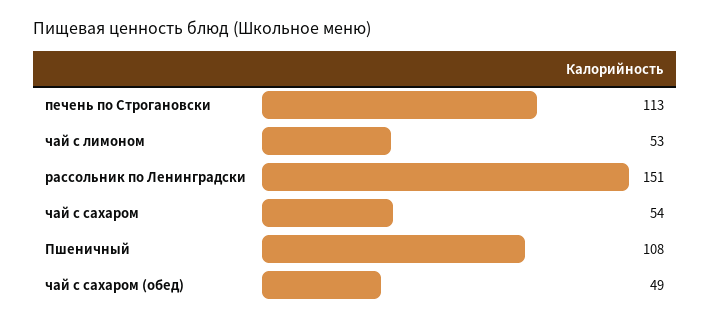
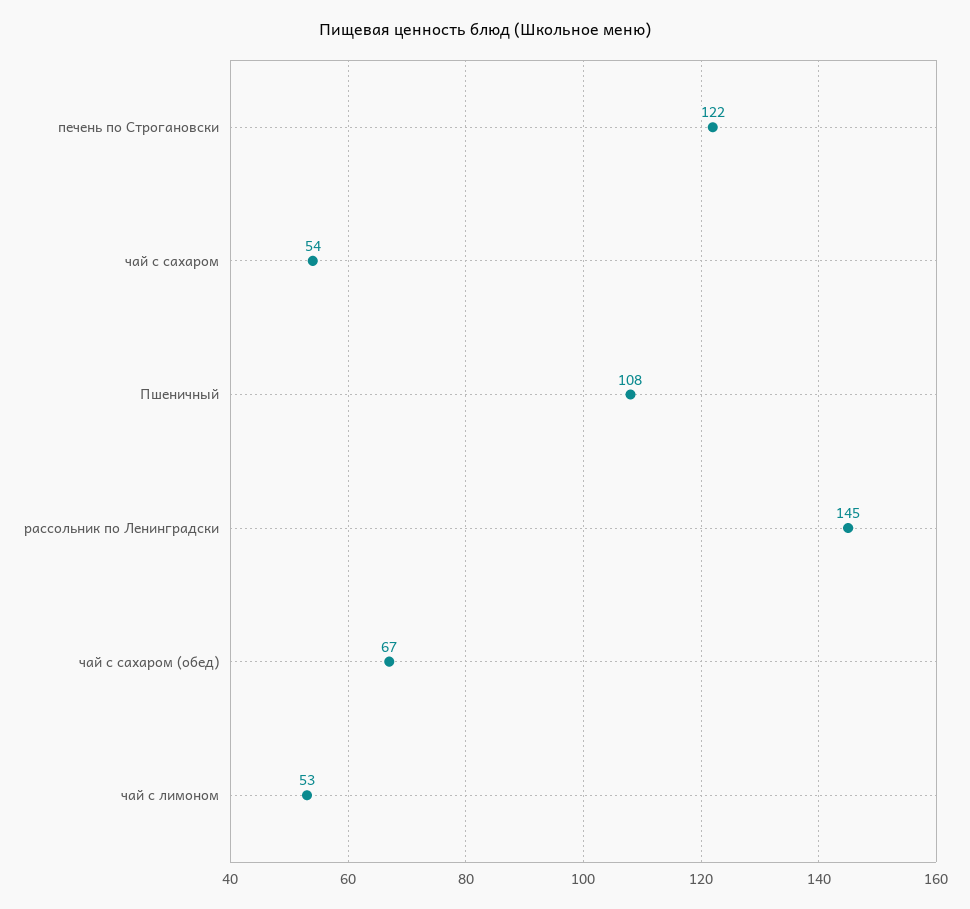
печень по Строгановски: 113 -> 122
рассольник по Ленинградски: 151 -> 145
чай с сахаром (обед): 49 -> 67

